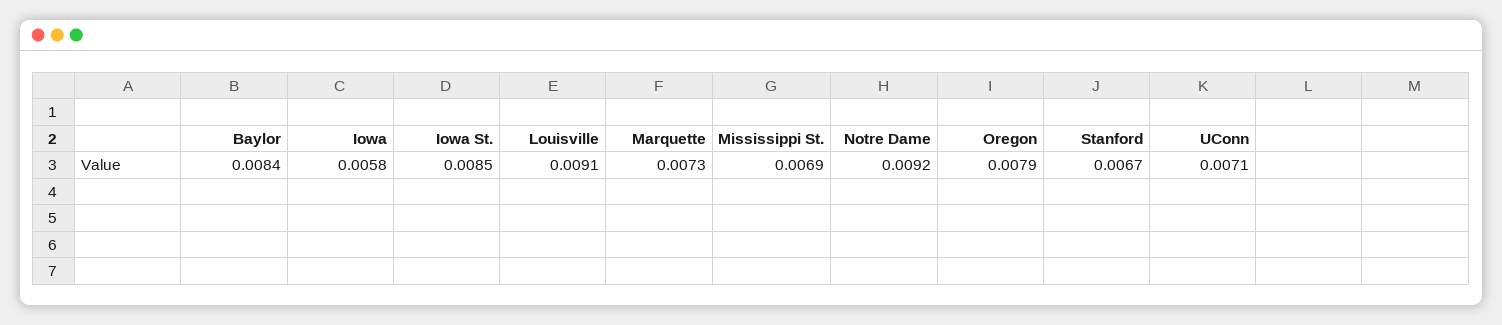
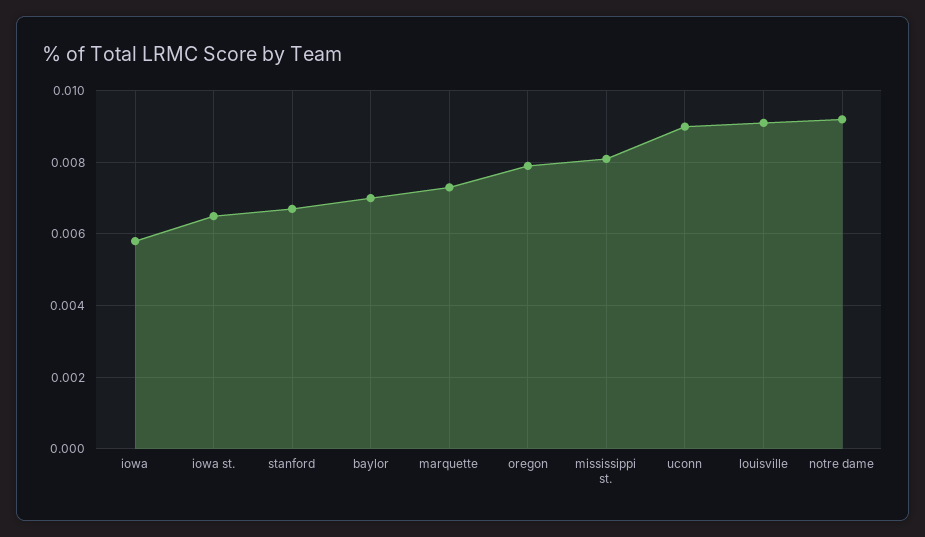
Baylor: 0.0084 -> 0.007
Iowa St.: 0.0085 -> 0.0065
Mississippi St.: 0.0069 -> 0.008
UConn: 0.0071 -> 0.009

